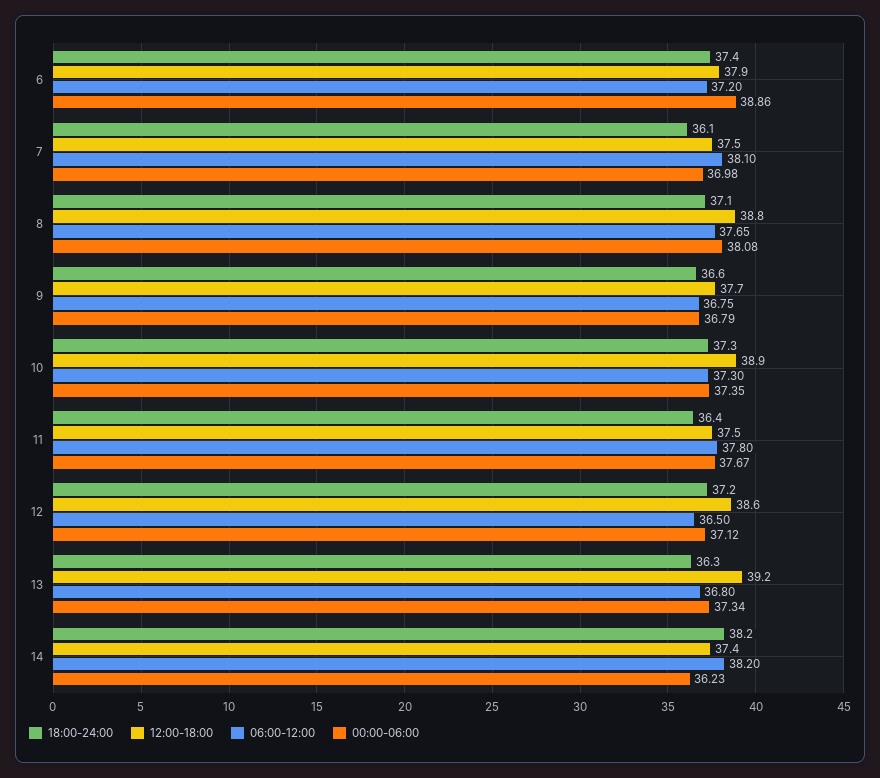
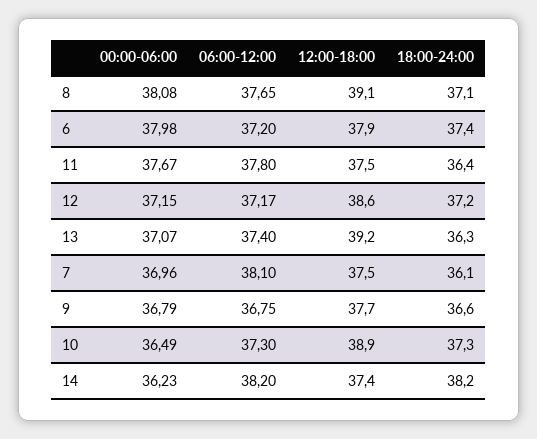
00:00-06:00, 6: 38.86 -> 37.98
00:00-06:00, 7: 36.98 -> 36.96
12:00-18:00, 8: 38.8 -> 39.1
00:00-06:00, 10: 37.35 -> 36.49
06:00-12:00, 12: 36.5 -> 37.17
00:00-06:00, 12: 37.12 -> 37.15
06:00-12:00, 13: 36.8 -> 37.4
00:00-06:00, 13: 37.34 -> 37.07

